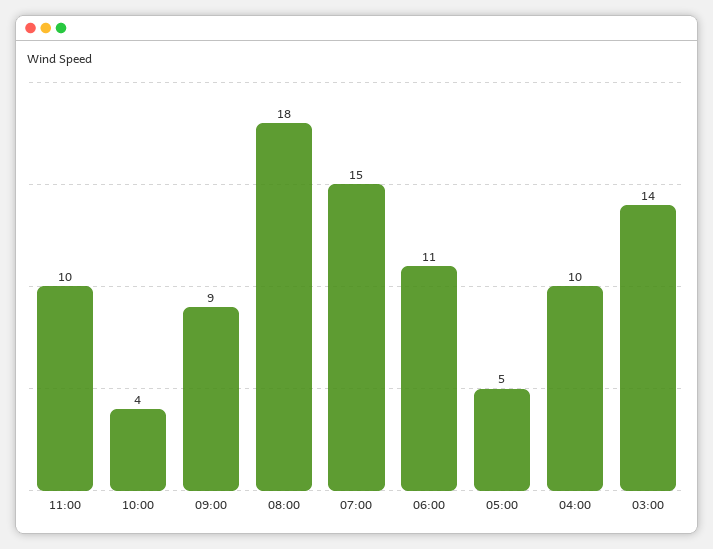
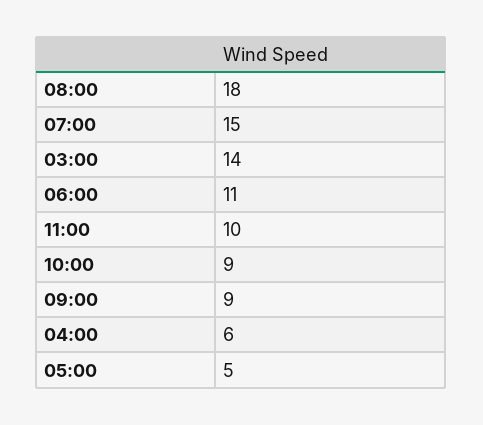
10:00: 4 -> 9
04:00: 10 -> 6

